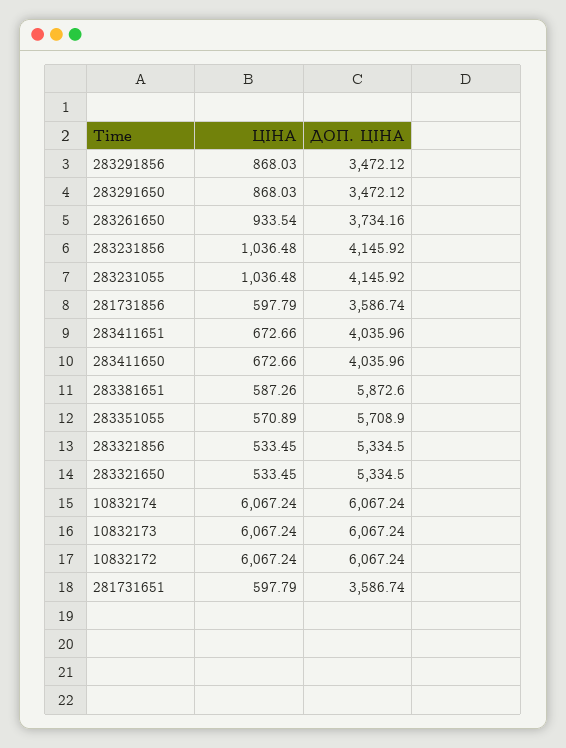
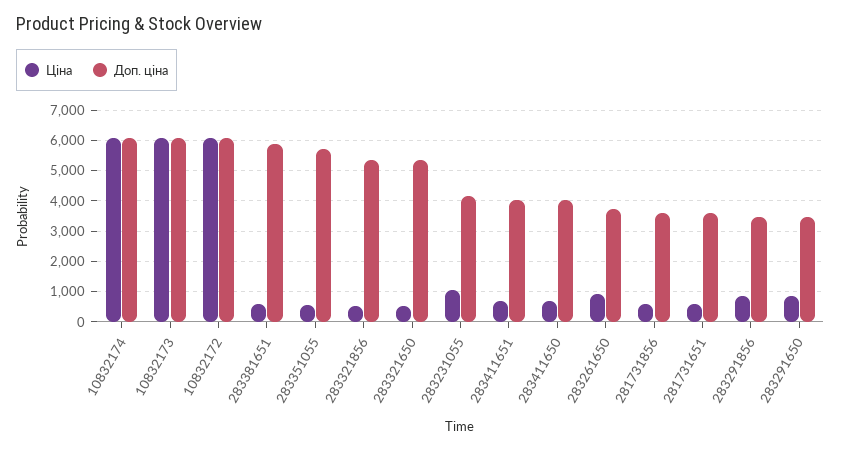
ЦІНА, 283231856: 1036.48 -> none
ДОП. ЦІНА, 283231856: 4145.92 -> none

